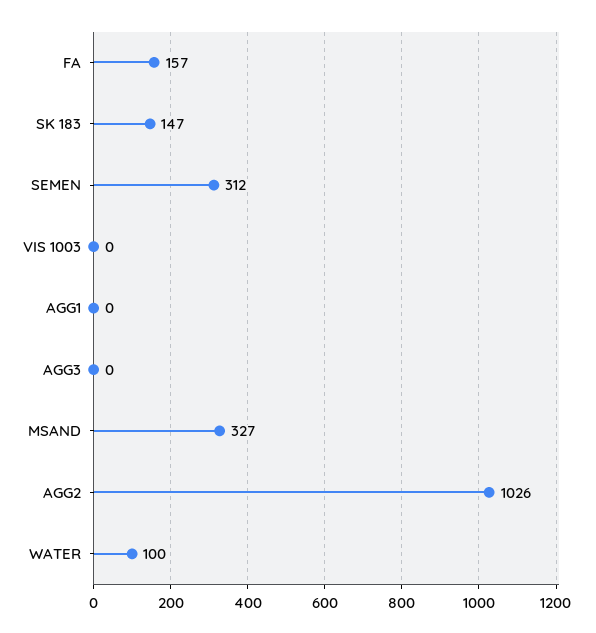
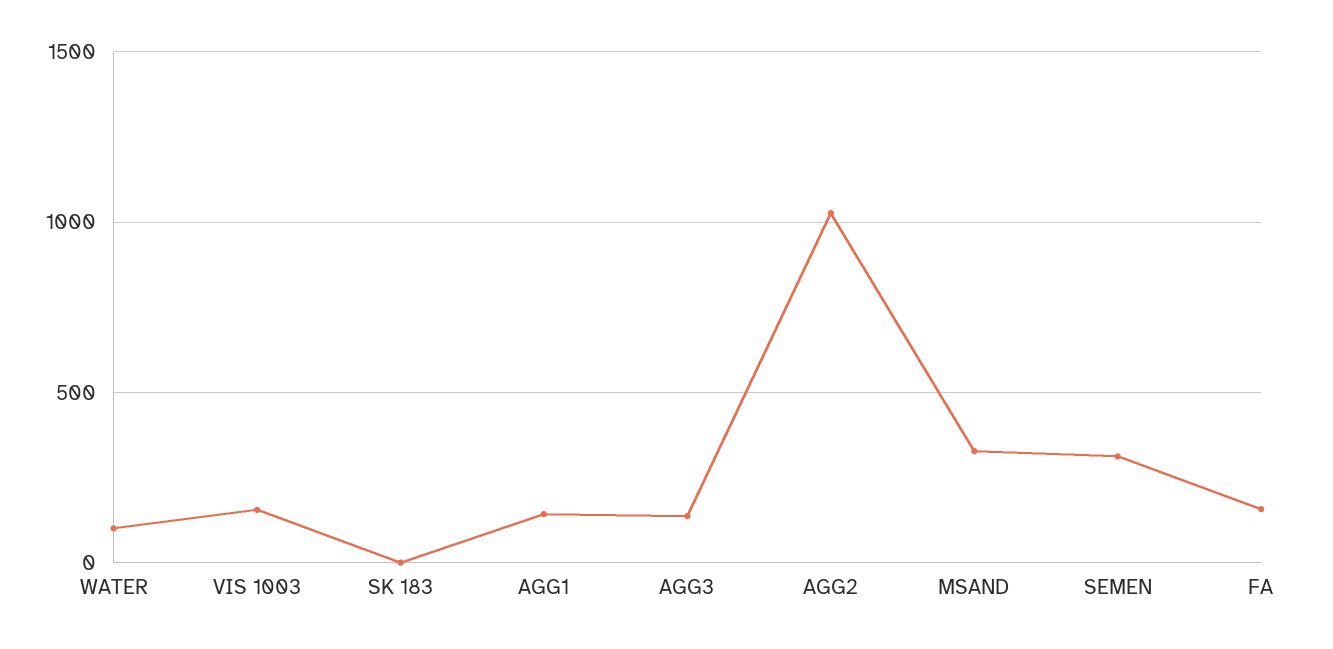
SK 183: 147 -> 0
VIS 1003: 0 -> 150
AGG1: 0 -> 150
AGG3: 0 -> 150

